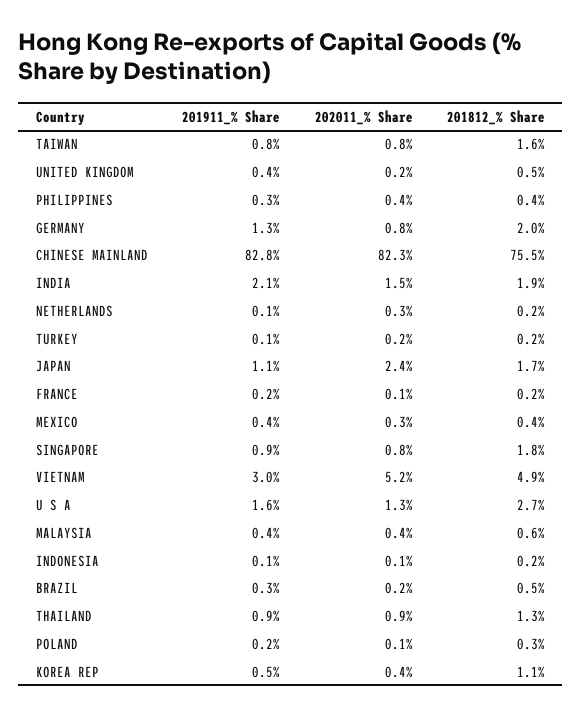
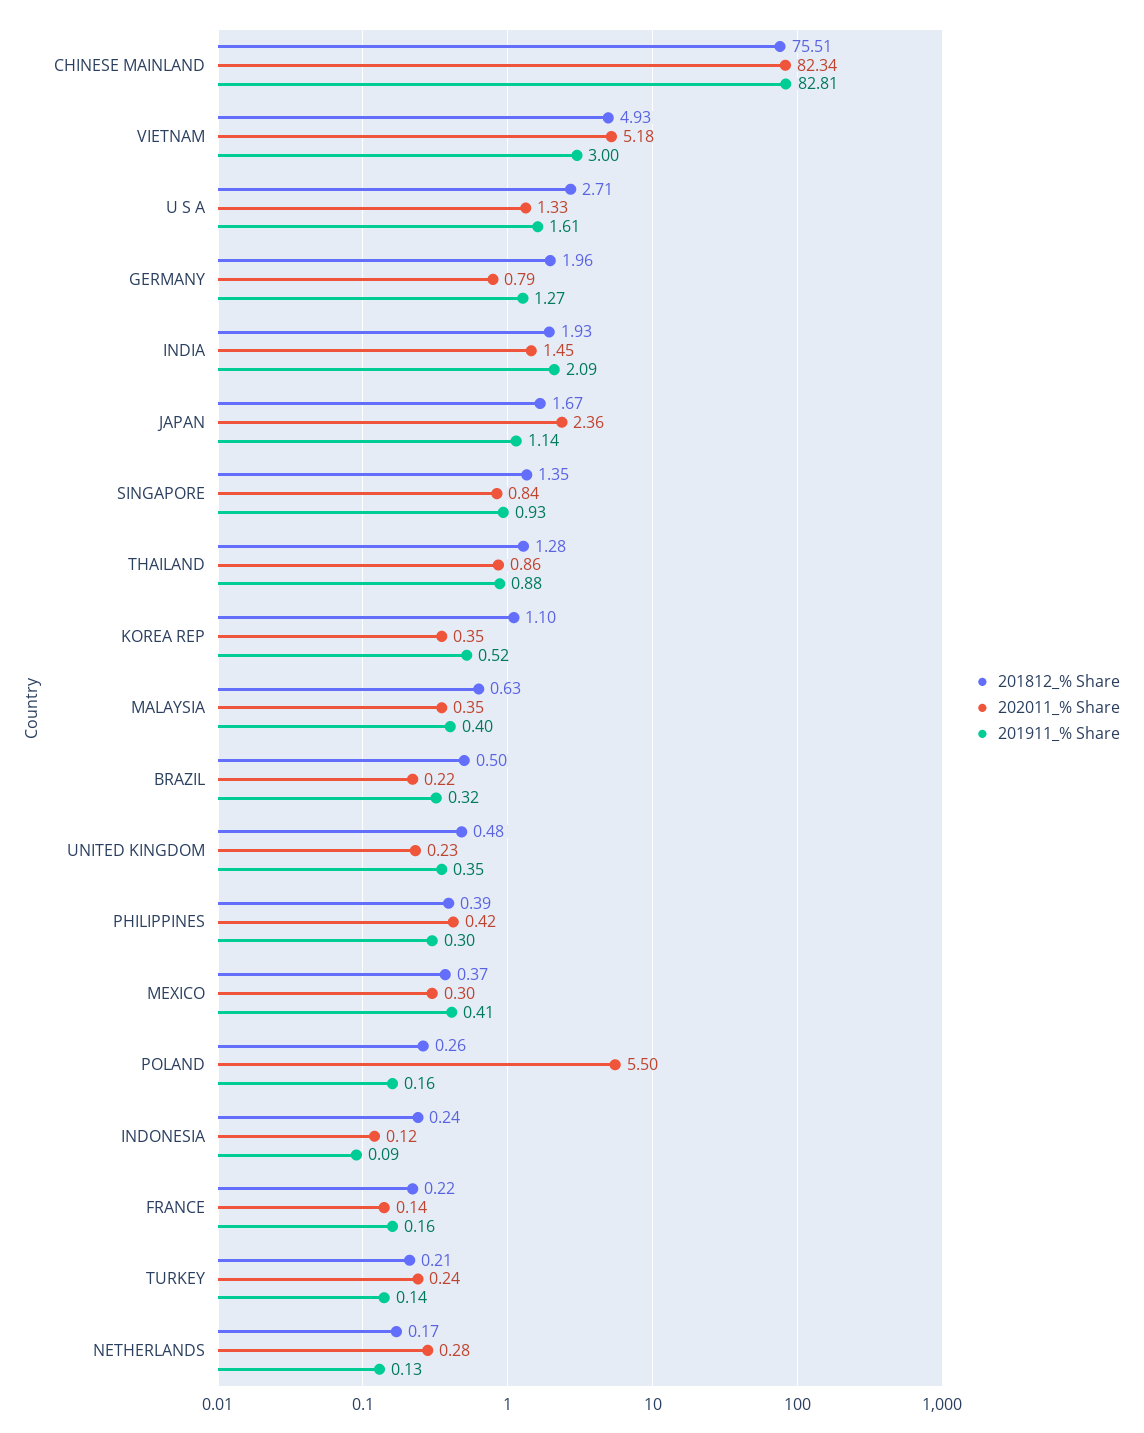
201911_% Share, TAIWAN: 0.8 -> none
202011_% Share, TAIWAN: 0.8 -> none
201812_% Share, TAIWAN: 1.6 -> none
201812_% Share, SINGAPORE: 1.8 -> 1.35
202011_% Share, POLAND: 0.1 -> 5.5

